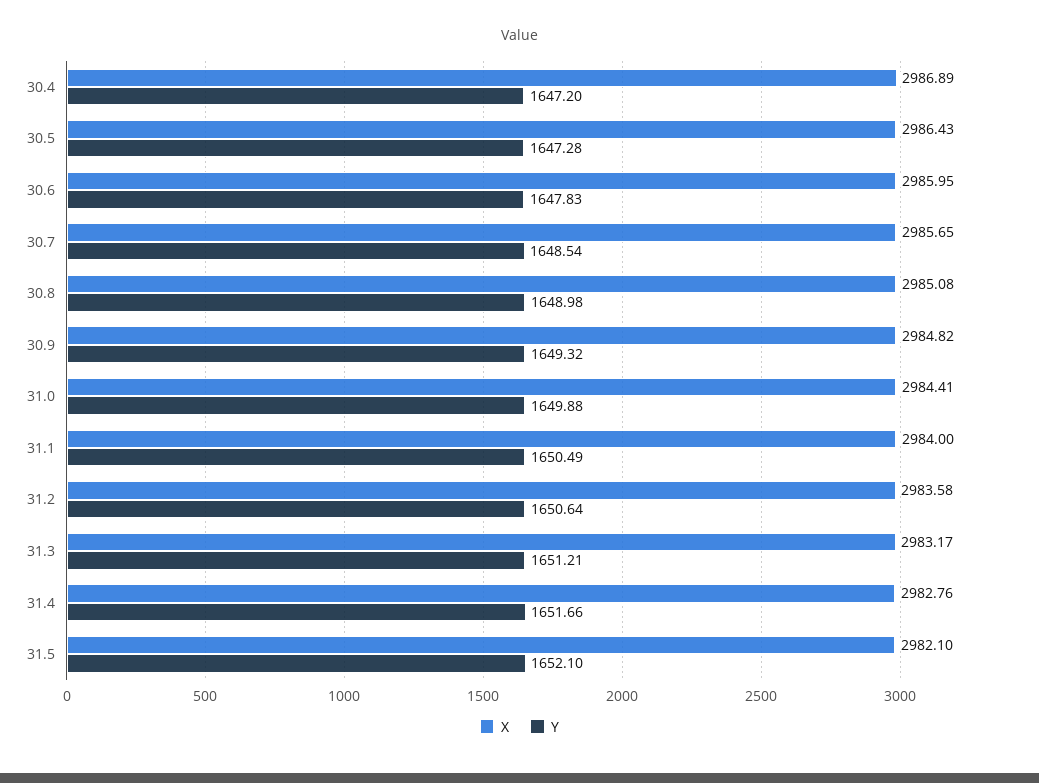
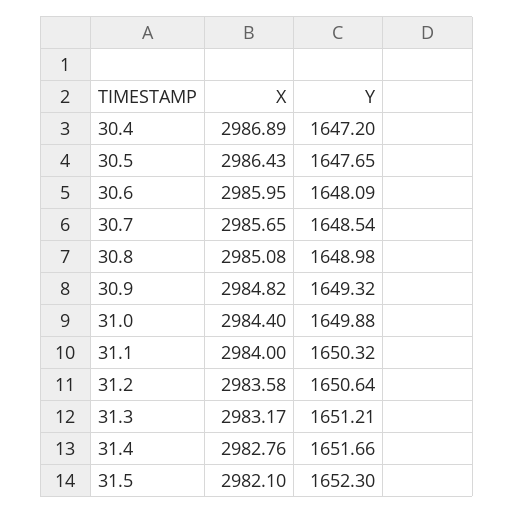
Y, 30.5: 1647.28 -> 1647.65
Y, 30.6: 1647.83 -> 1648.09
X, 31.0: 2984.41 -> 2984.4
Y, 31.1: 1650.49 -> 1650.32
Y, 31.5: 1652.1 -> 1652.3

